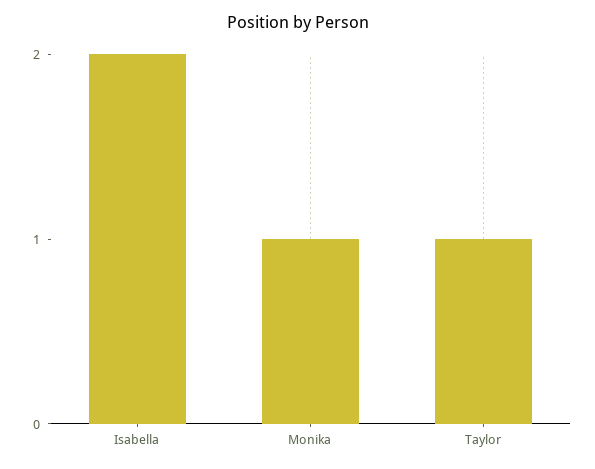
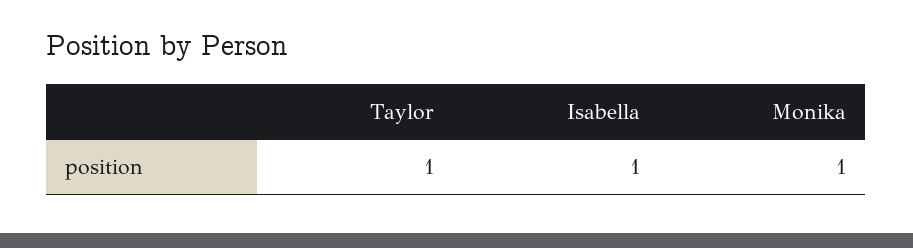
Isabella: 2 -> 1

